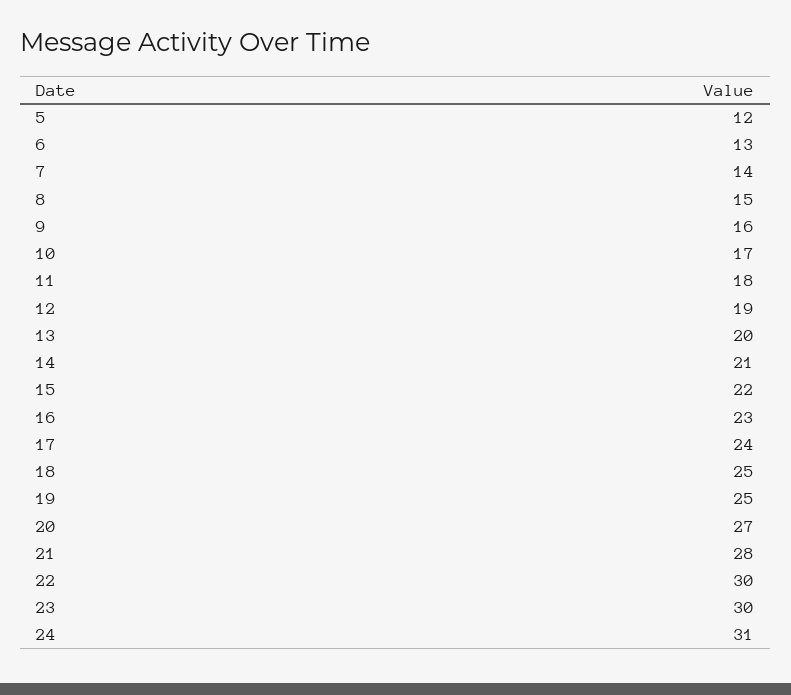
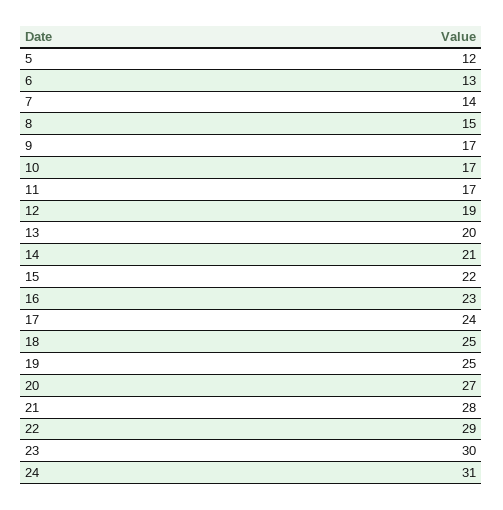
9: 16 -> 17
11: 18 -> 17
22: 30 -> 29

